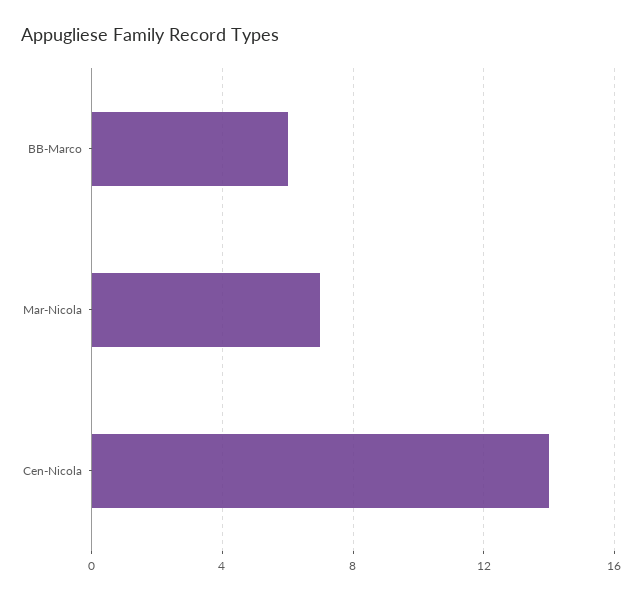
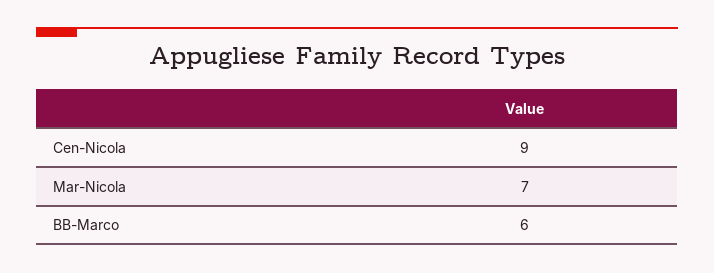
Cen-Nicola: 14 -> 9

